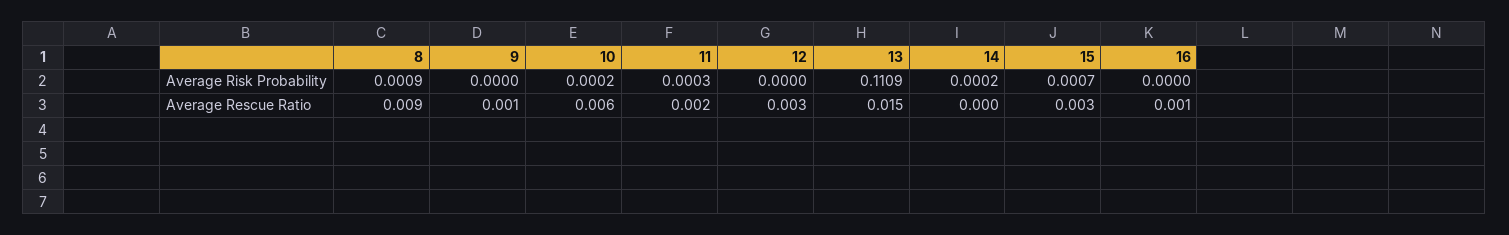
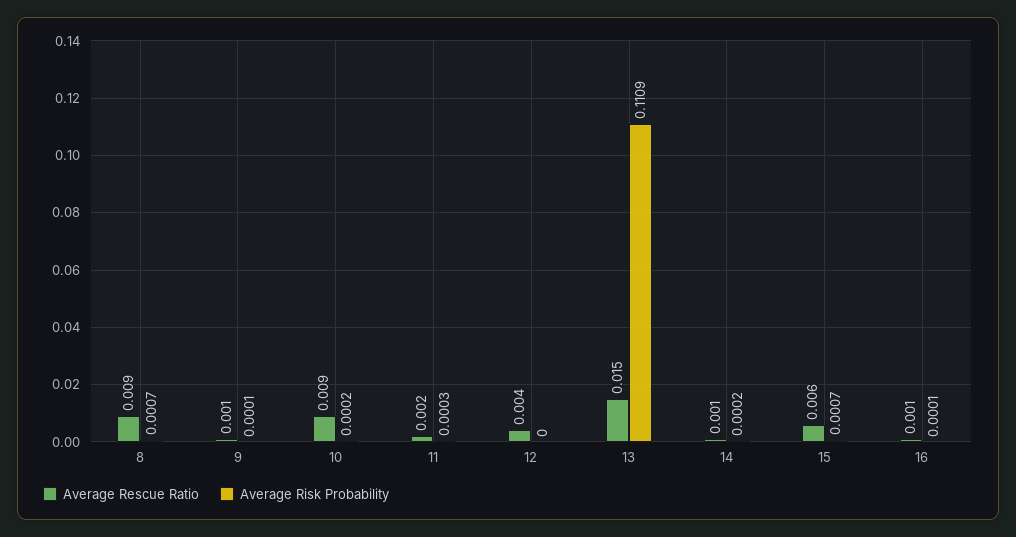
Average Risk Probability, 8: 0.0009 -> 0.0007
Average Risk Probability, 9: 0 -> 0.0001
Average Risk Probability, 16: 0 -> 0.0001
Average Rescue Ratio, 10: 0.006 -> 0.009
Average Rescue Ratio, 12: 0.003 -> 0.004
Average Rescue Ratio, 14: 0 -> 0.001
Average Rescue Ratio, 15: 0.003 -> 0.006

